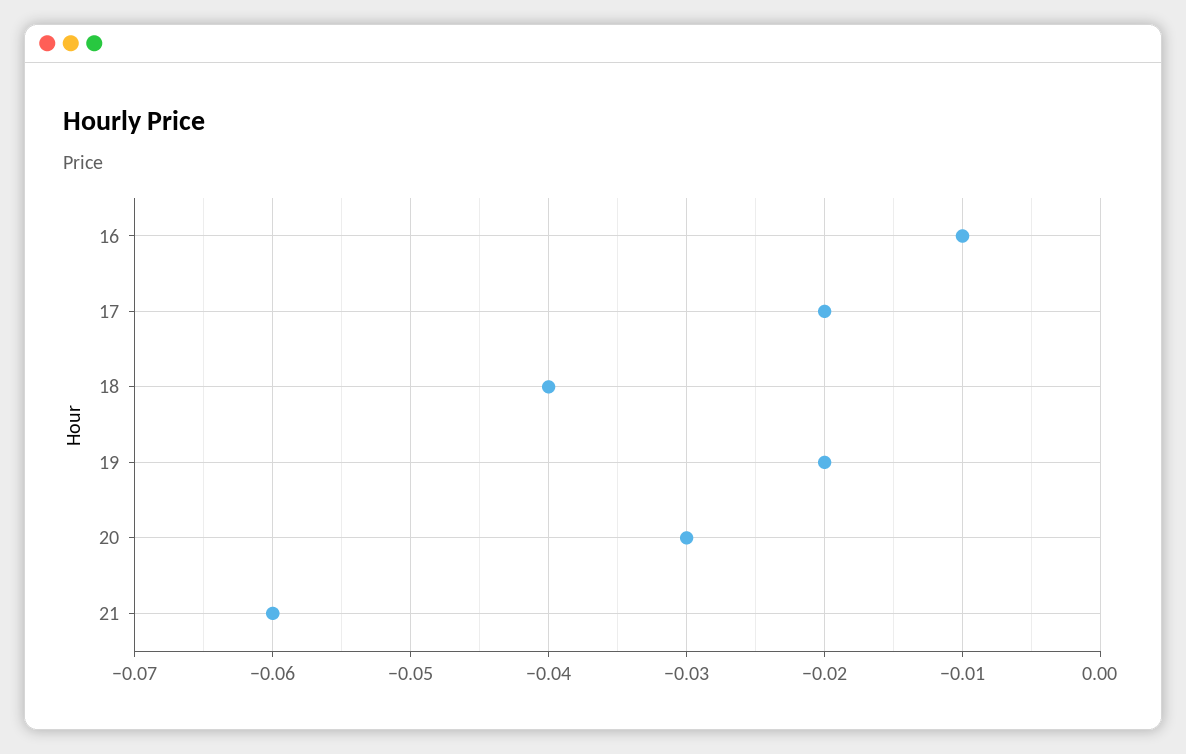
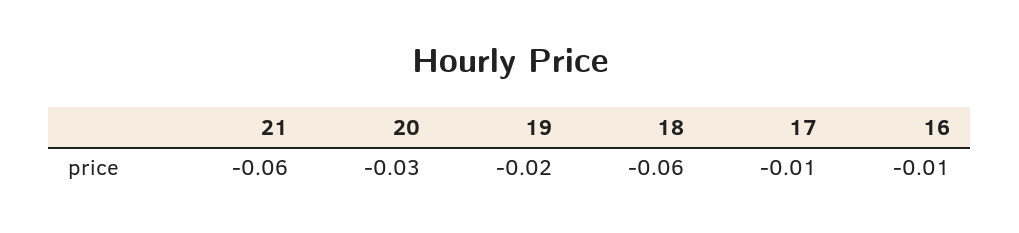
17: -0.02 -> -0.01
18: -0.04 -> -0.06

